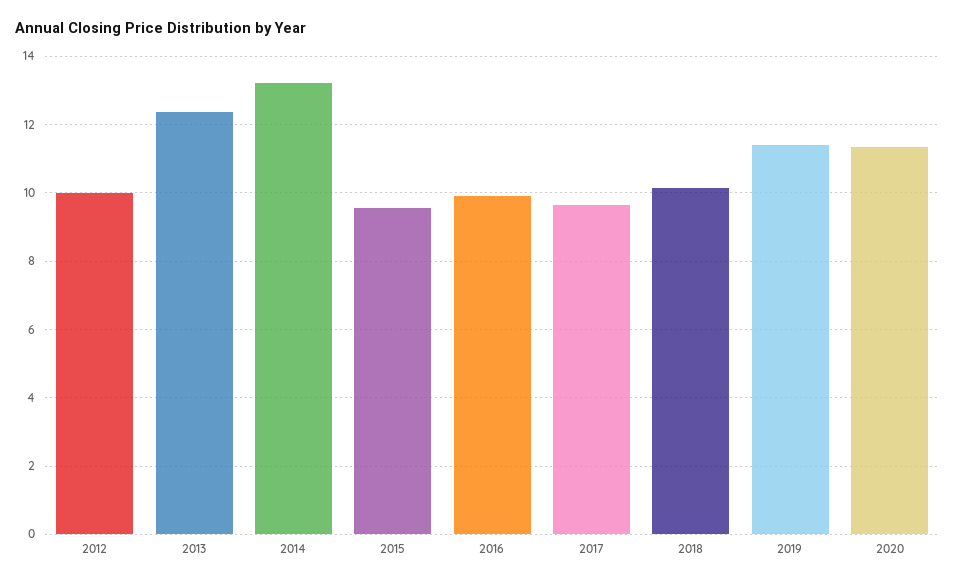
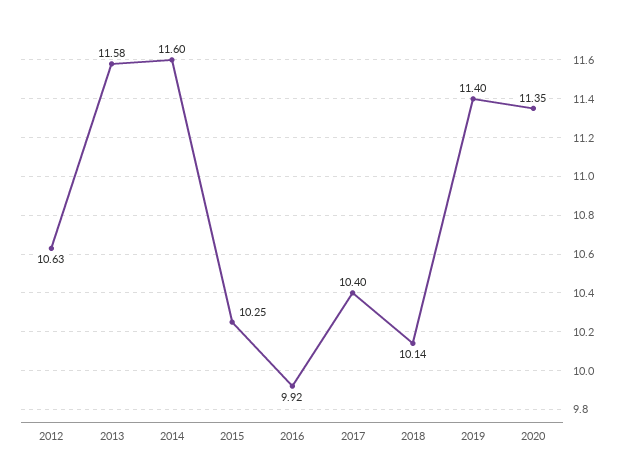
2012: 10 -> 10.63
2013: 12.4 -> 11.58
2014: 13.2 -> 11.6
2015: 9.6 -> 10.25
2017: 9.6 -> 10.4

